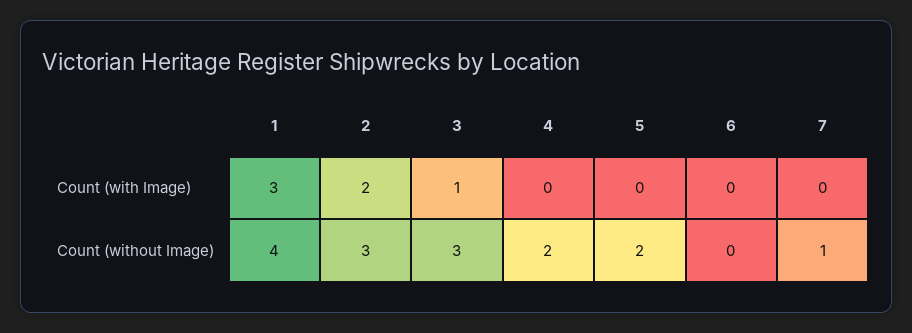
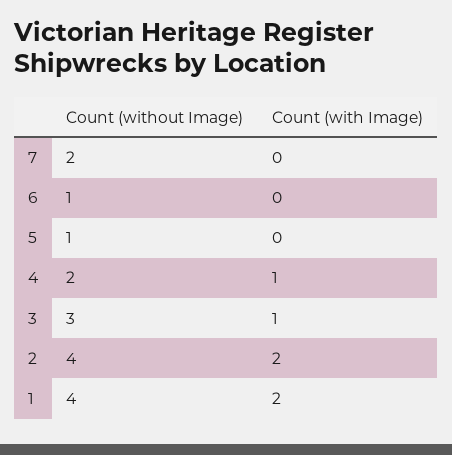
1, Count (with Image): 3 -> 2
4, Count (with Image): 0 -> 1
2, Count (without Image): 3 -> 4
5, Count (without Image): 2 -> 1
6, Count (without Image): 0 -> 1
7, Count (without Image): 1 -> 2

